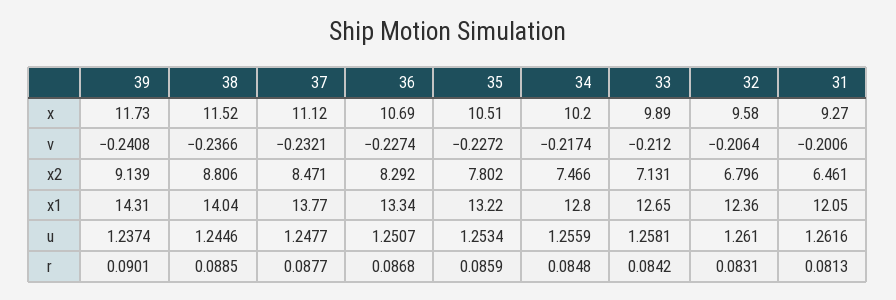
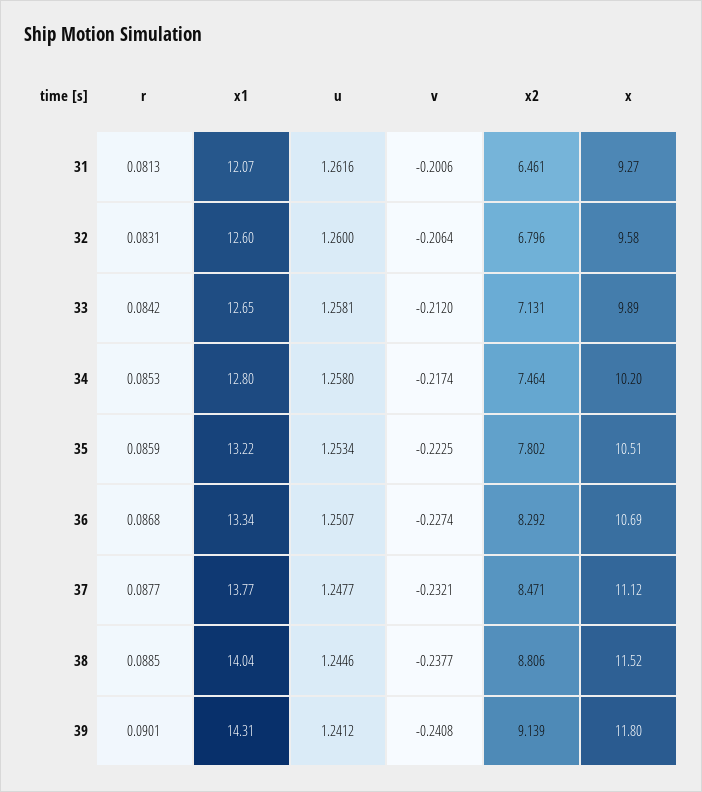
39, x: 11.73 -> 11.8
38, v: -0.2366 -> -0.2377
35, v: -0.2272 -> -0.2225
34, x2: 7.466 -> 7.464
32, x1: 12.36 -> 12.6
31, x1: 12.05 -> 12.07
39, u: 1.2374 -> 1.2412
34, u: 1.2559 -> 1.258
32, u: 1.261 -> 1.26
34, r: 0.0848 -> 0.0853

